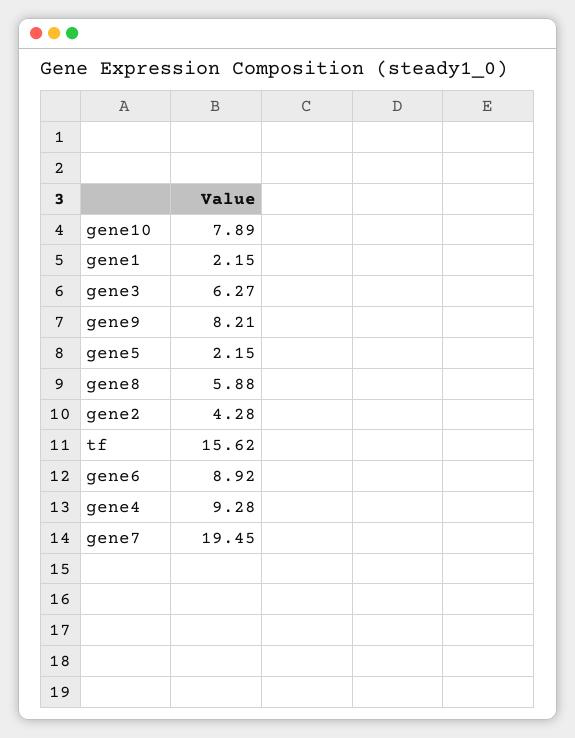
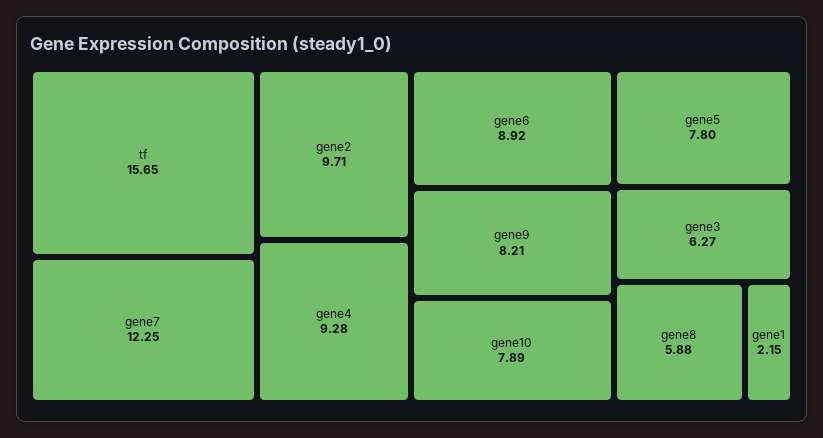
gene5: 2.15 -> 7.8
gene2: 4.28 -> 9.71
tf: 15.62 -> 15.65
gene7: 19.45 -> 12.25

